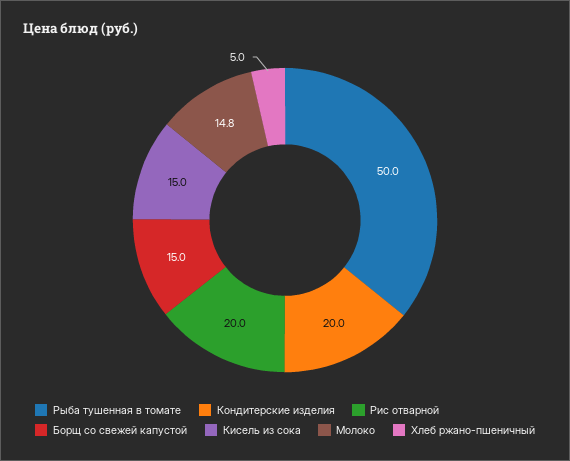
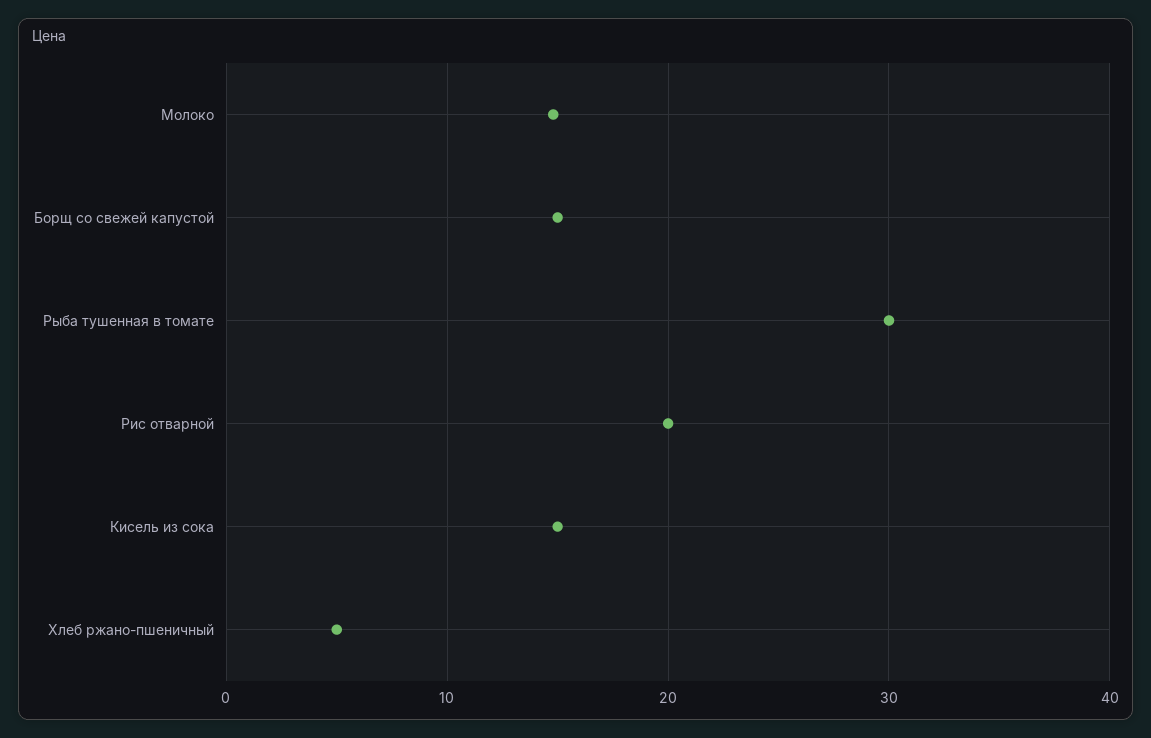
Рыба тушенная в томате: 50 -> 30
Кондитерские изделия: 20 -> none

